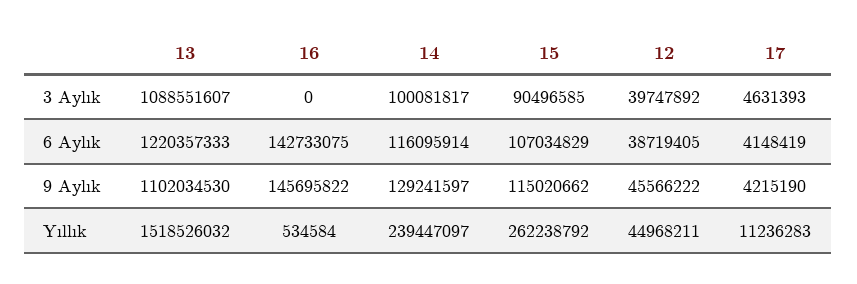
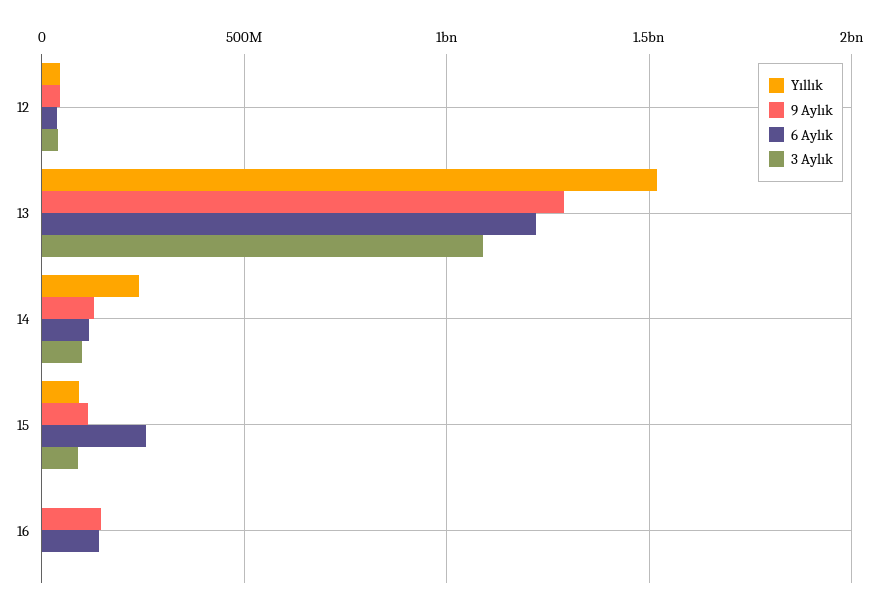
3 Aylık, 17: 4631393 -> none
6 Aylık, 15: 107034829 -> 250000000
6 Aylık, 17: 4148419 -> none
9 Aylık, 13: 1102034530 -> 1300000000
9 Aylık, 17: 4215190 -> none
Yıllık, 15: 262238792 -> 100000000
Yıllık, 17: 11236283 -> none

